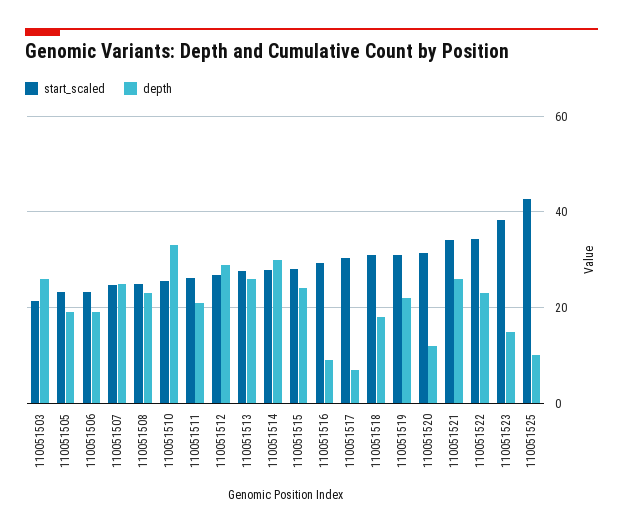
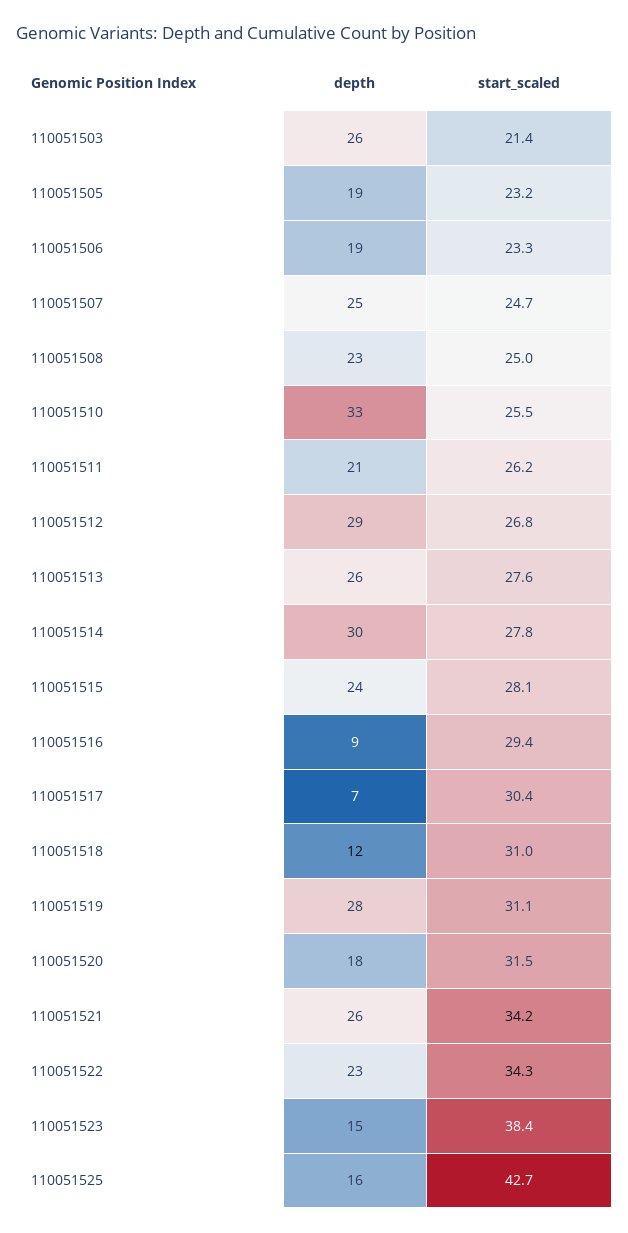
depth, 110051518: 18 -> 12
depth, 110051519: 22 -> 28
depth, 110051520: 12 -> 18
depth, 110051525: 10 -> 16

